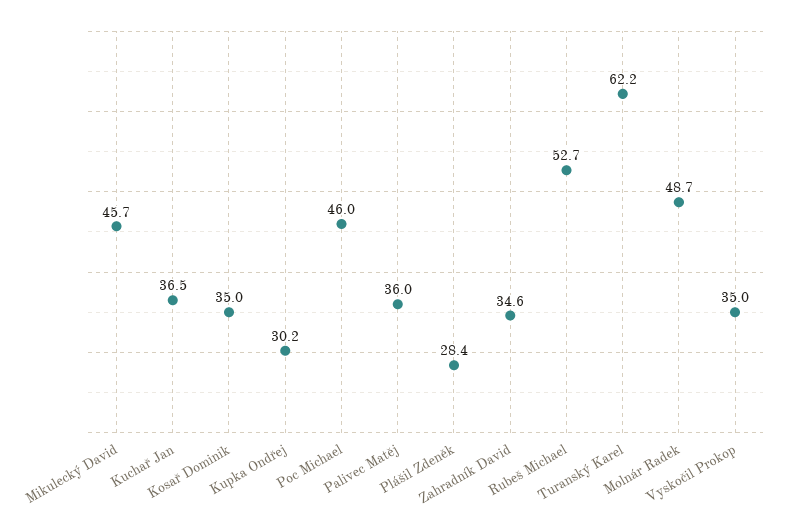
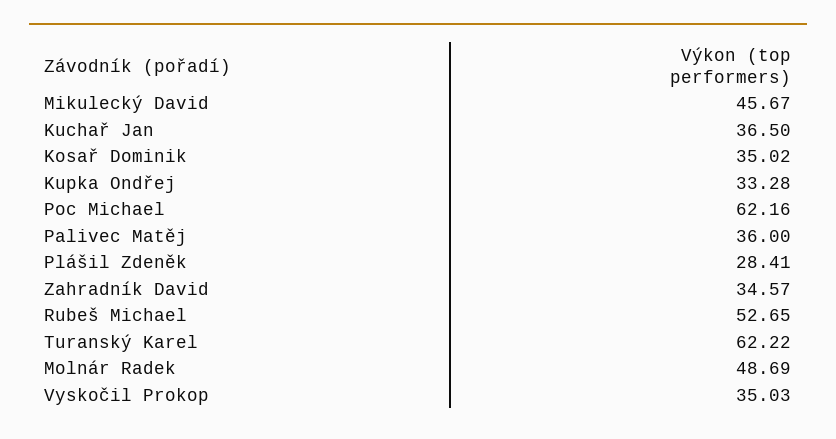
Kupka Ondřej: 30.2 -> 33.28
Poc Michael: 46 -> 62.16

